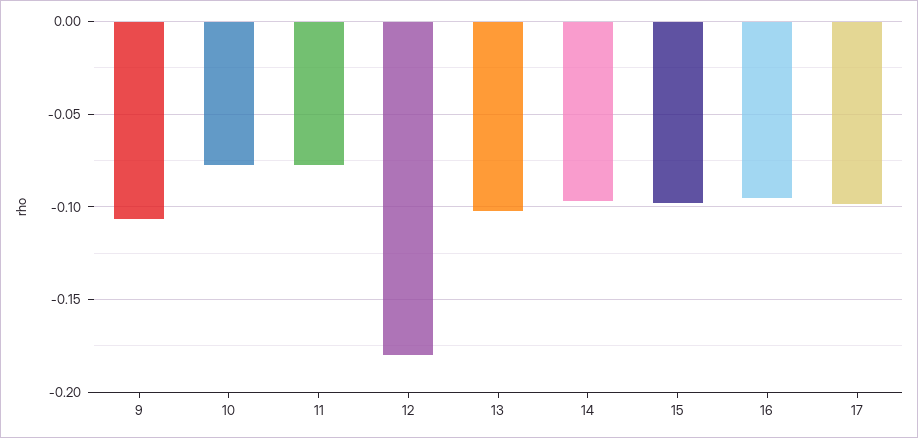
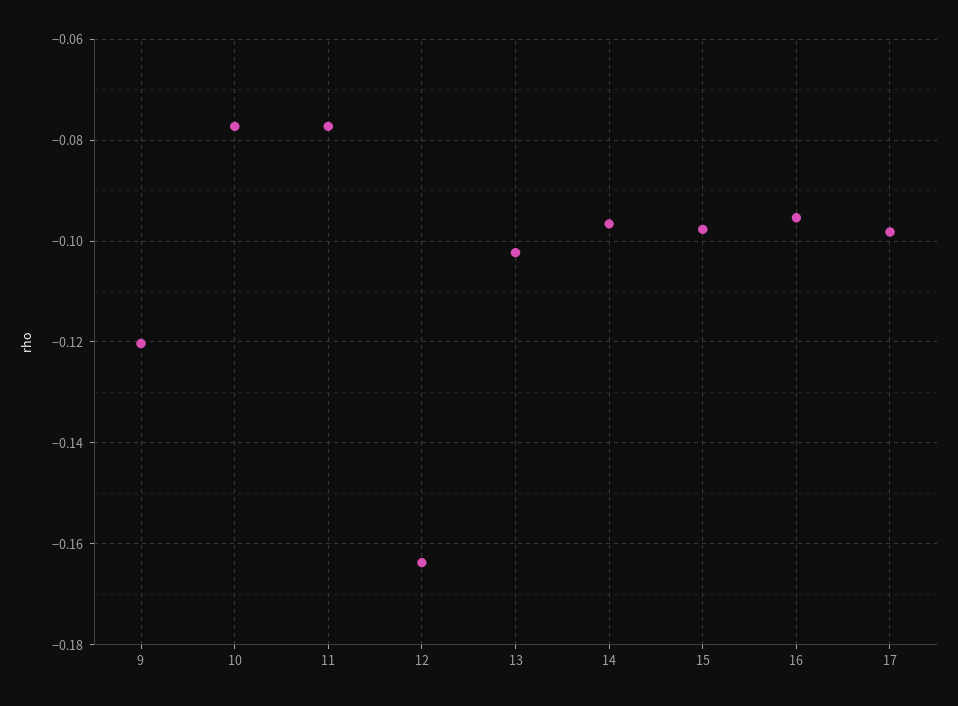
9: -0.105 -> -0.12
12: -0.18 -> -0.164

